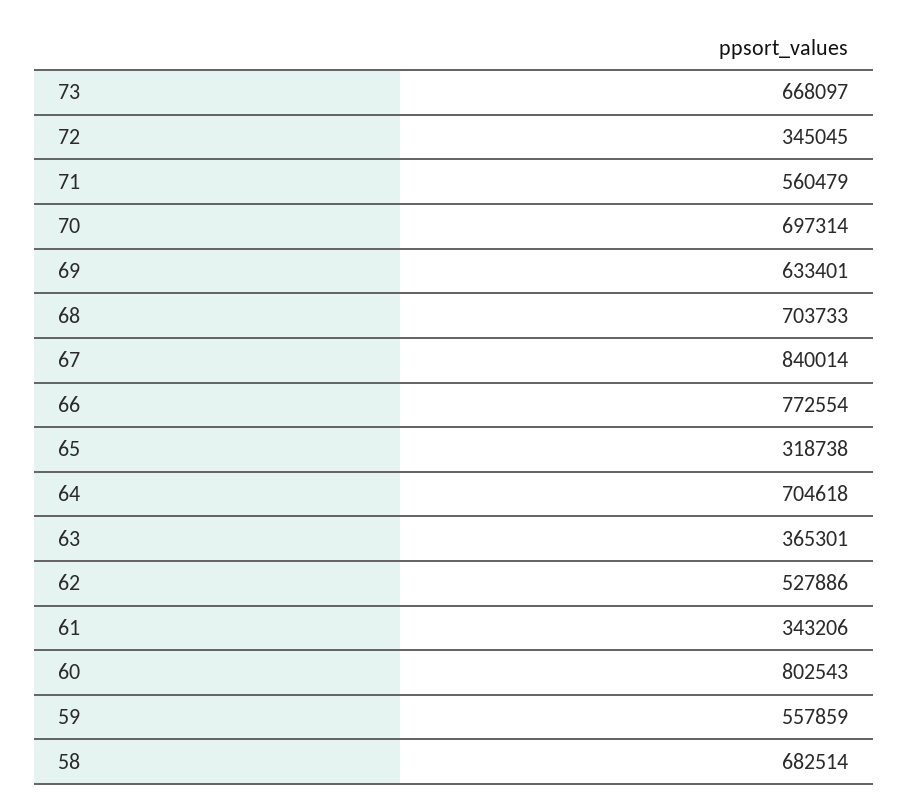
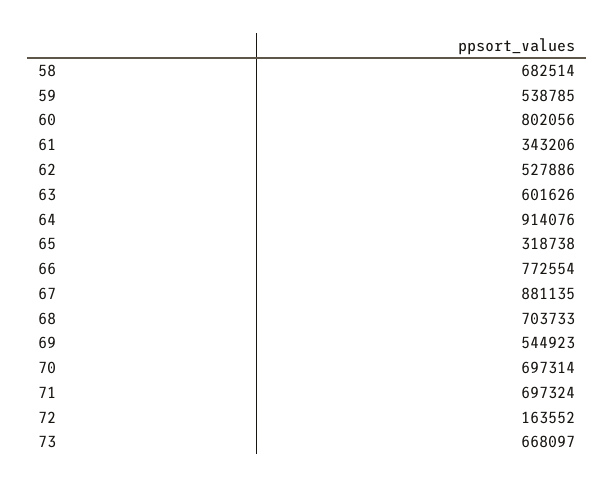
72: 345045 -> 163552
71: 560479 -> 697324
69: 633401 -> 544923
67: 840014 -> 881135
64: 704618 -> 914076
63: 365301 -> 601626
60: 802543 -> 802056
59: 557859 -> 538785

